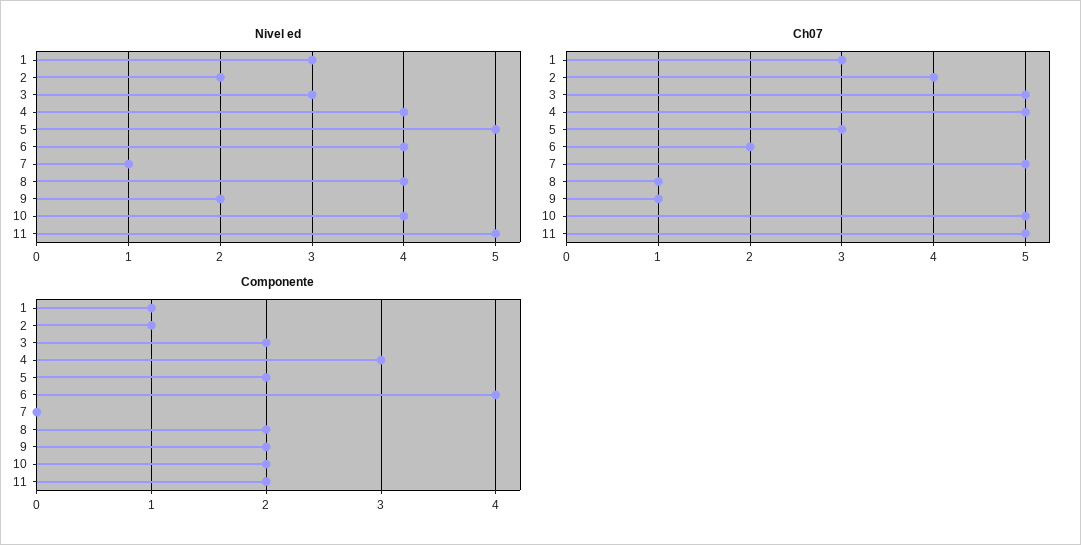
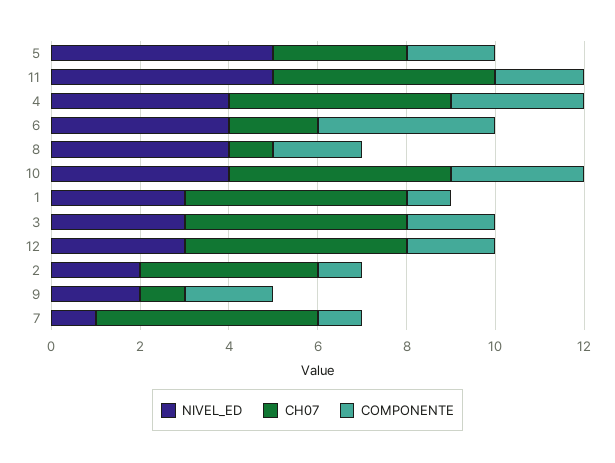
Ch07, 1: 3 -> 5
Componente, 7: 0 -> 1
Componente, 10: 2 -> 3
Nivel ed, 12: none -> 3
Ch07, 12: none -> 5
Componente, 12: none -> 2

